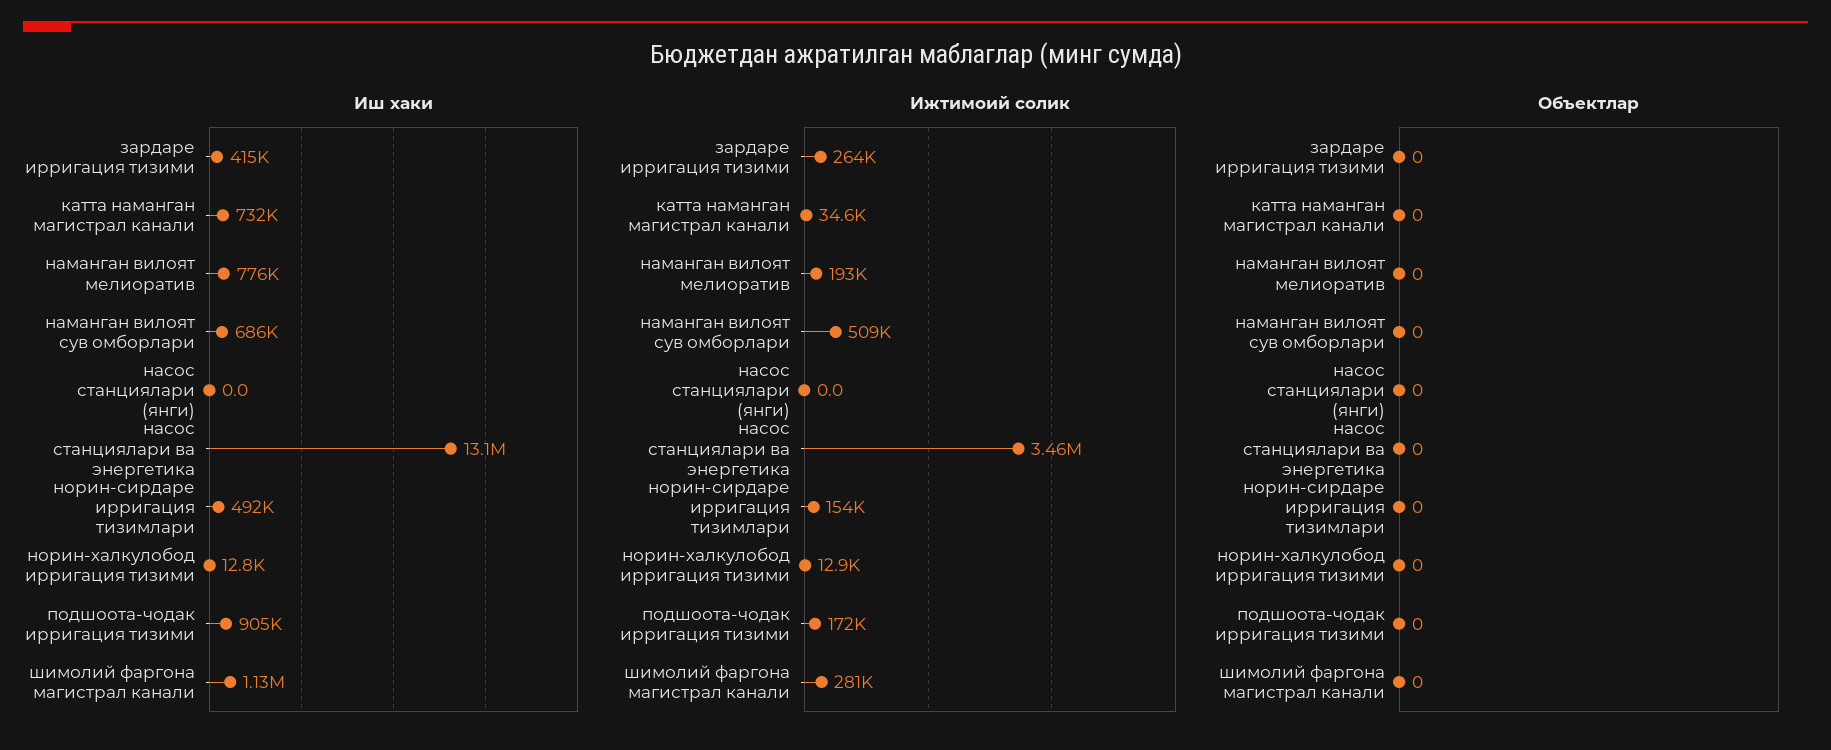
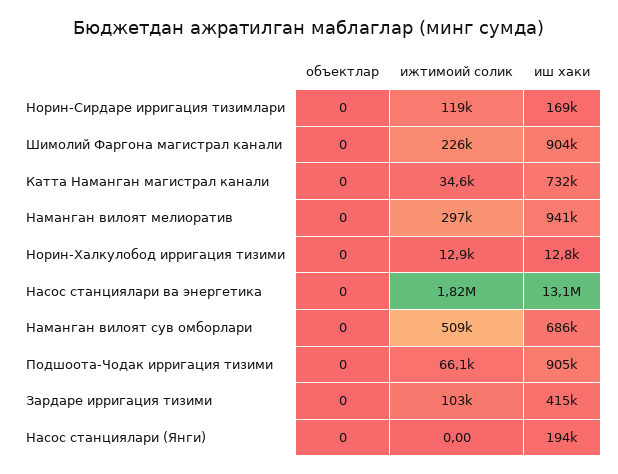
Иш хаки, наманган вилоят мелиоратив: 776000 -> 941000
Иш хаки, насос станциялари (янги): 0 -> 194000
Иш хаки, норин-сирдаре ирригация тизимлари: 492000 -> 169000
Иш хаки, шимолий фаргона магистрал канали: 1130000 -> 904000
Ижтимоий солик, зардаре ирригация тизими: 264000 -> 103000
Ижтимоий солик, наманган вилоят мелиоратив: 193000 -> 297000
Ижтимоий солик, насос станциялари ва энергетика: 3460000 -> 1820000
Ижтимоий солик, норин-сирдаре ирригация тизимлари: 154000 -> 119000
Ижтимоий солик, подшоота-чодак ирригация тизими: 172000 -> 66100
Ижтимоий солик, шимолий фаргона магистрал канали: 281000 -> 226000

